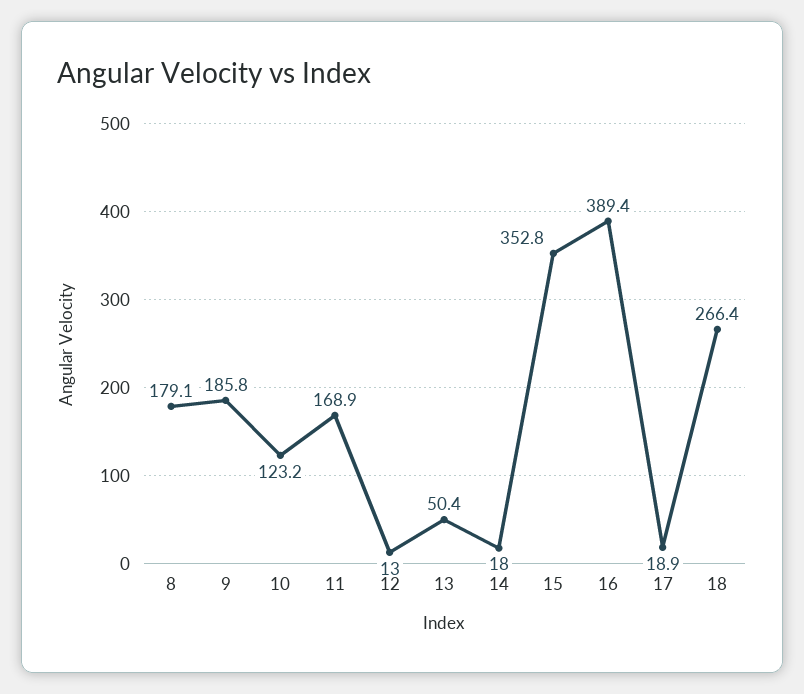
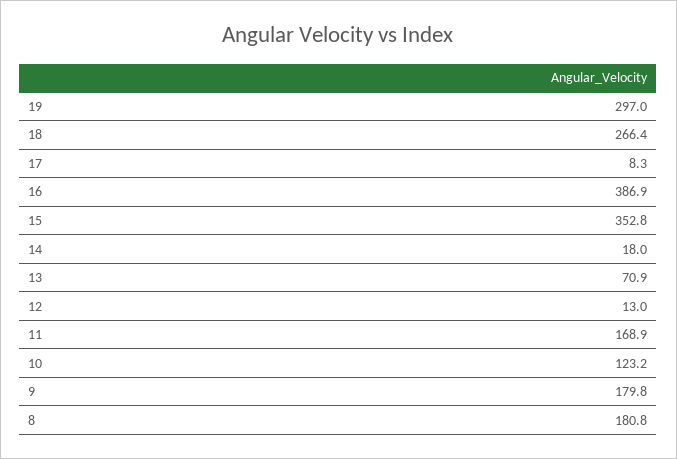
8: 179.1 -> 180.8
9: 185.8 -> 179.8
13: 50.4 -> 70.9
16: 389.4 -> 386.9
17: 18.9 -> 8.3
19: none -> 297

